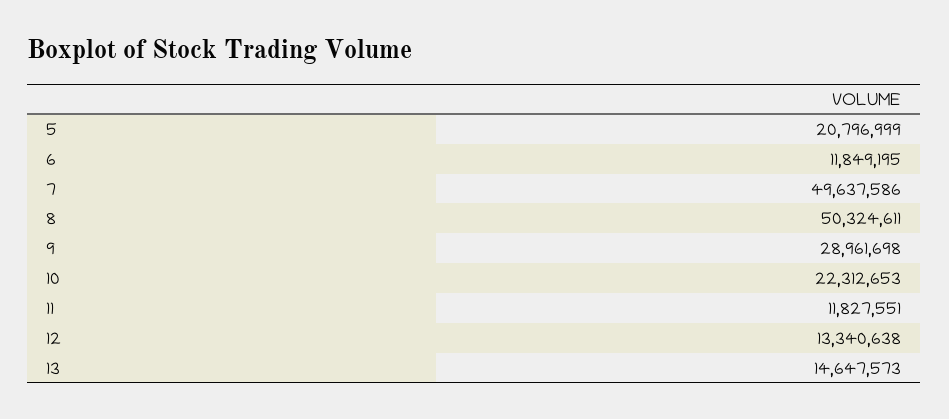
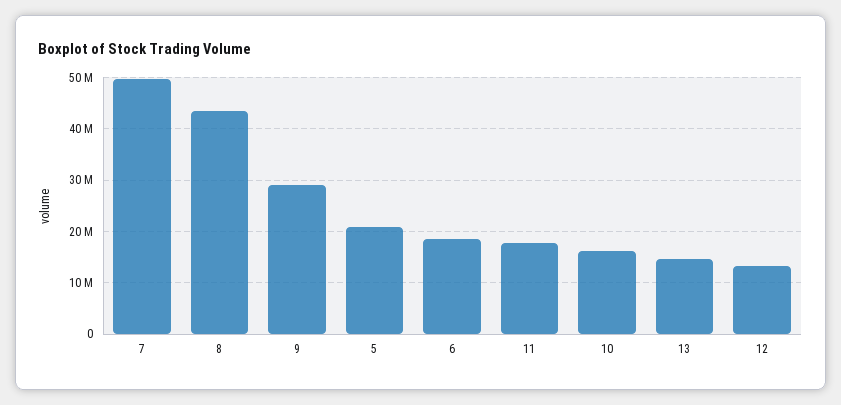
6: 11849195 -> 18000000
8: 50324611 -> 44000000
10: 22312653 -> 16000000
11: 11827551 -> 18000000

